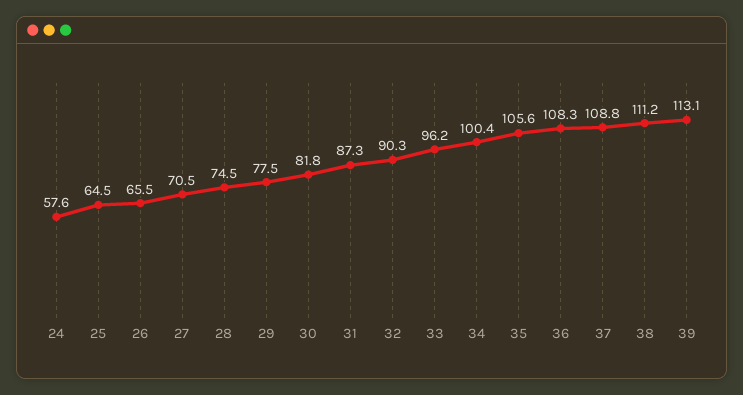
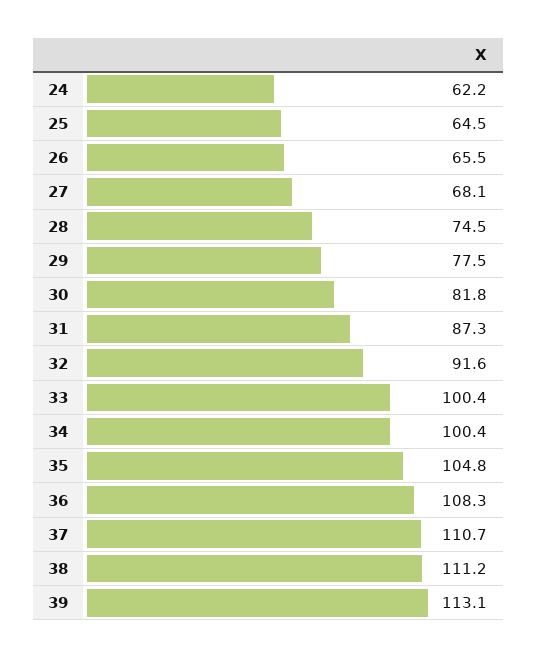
24: 57.6 -> 62.2
27: 70.5 -> 68.1
32: 90.3 -> 91.6
33: 96.2 -> 100.4
35: 105.6 -> 104.8
37: 108.8 -> 110.7

